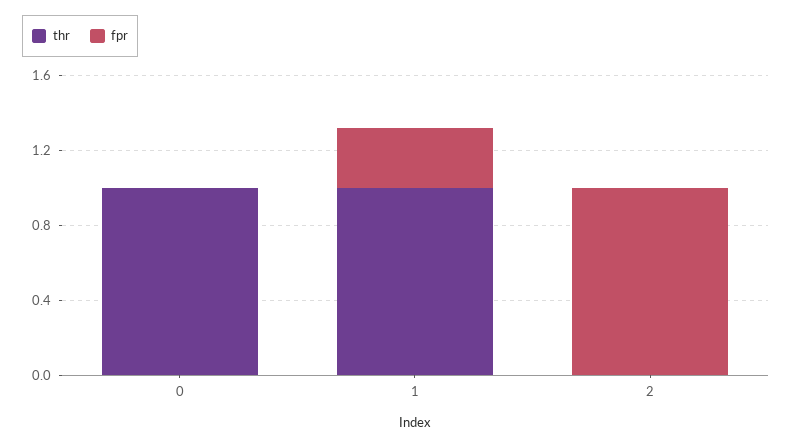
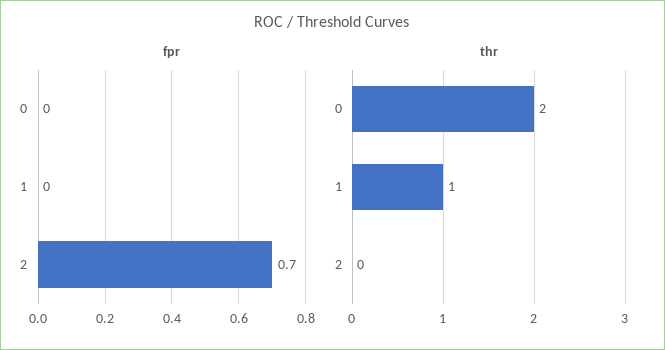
thr, 0: 1 -> 2
fpr, 1: 0.3 -> 0
fpr, 2: 1 -> 0.7

